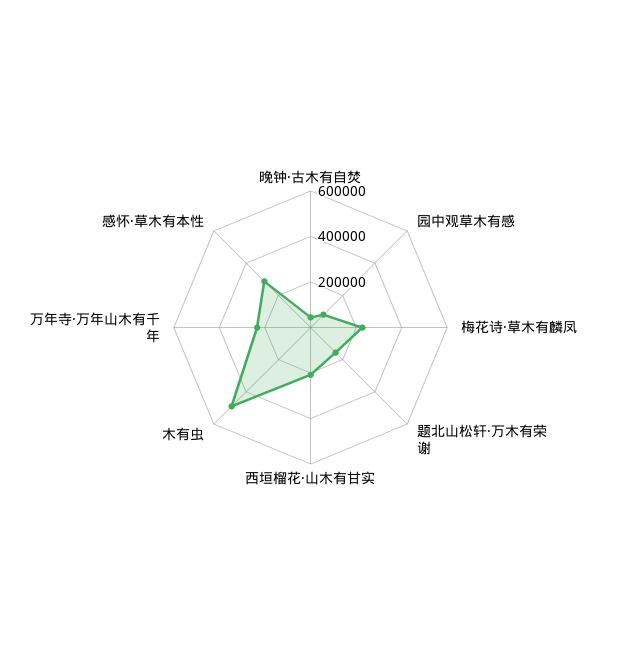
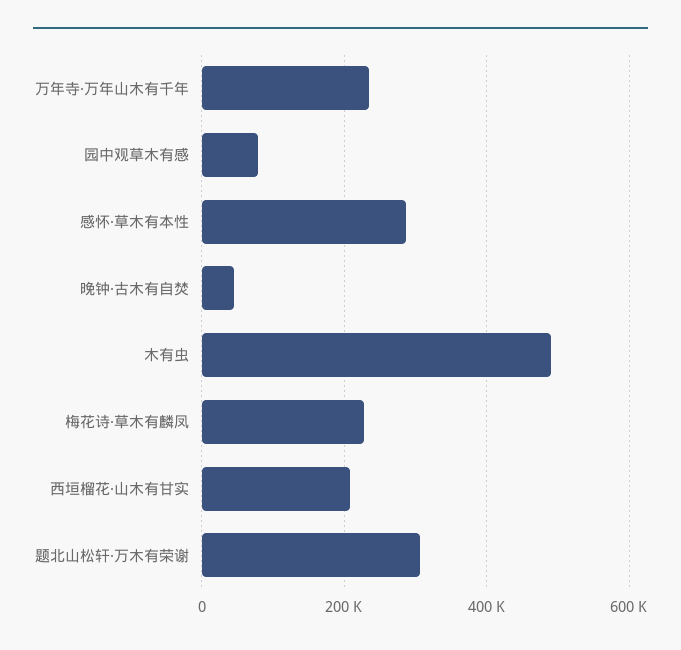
题北山松轩·万木有荣谢: 150000 -> 300000

